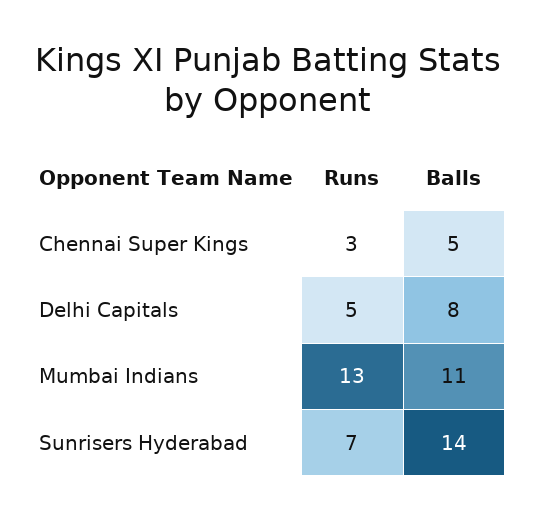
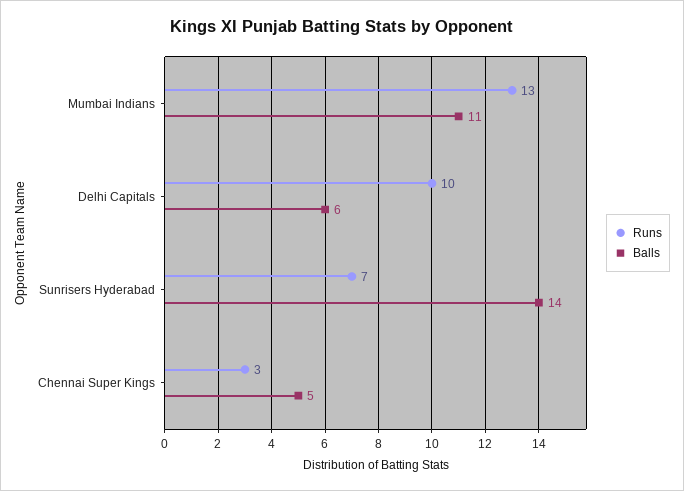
Runs, Delhi Capitals: 5 -> 10
Balls, Delhi Capitals: 8 -> 6

